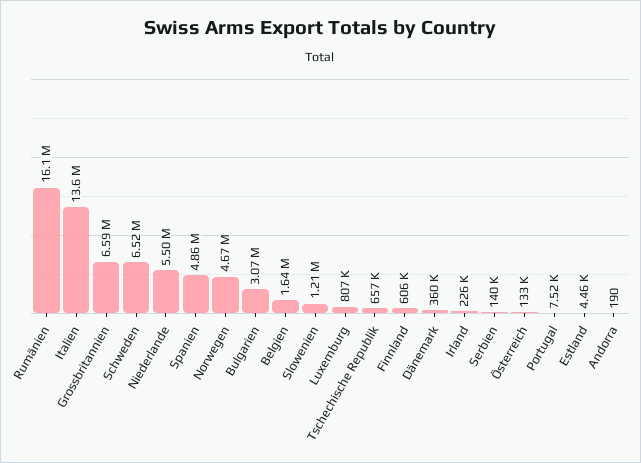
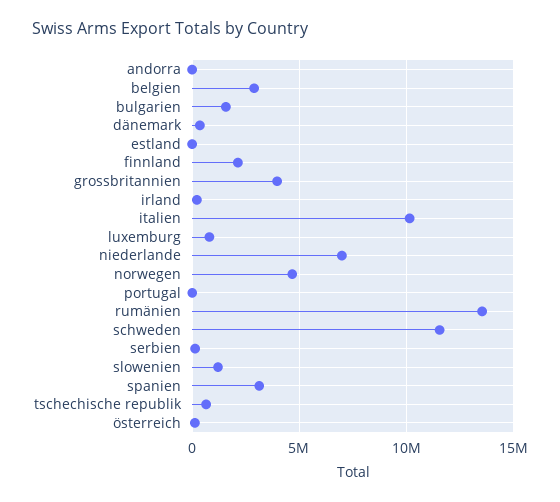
Rumänien: 16100000 -> 13500000
Italien: 13600000 -> 10000000
Grossbritannien: 6590000 -> 4000000
Schweden: 6520000 -> 11500000
Niederlande: 5500000 -> 7000000
Spanien: 4860000 -> 3000000
Bulgarien: 3070000 -> 1500000
Belgien: 1640000 -> 3000000
Finnland: 606000 -> 2000000

